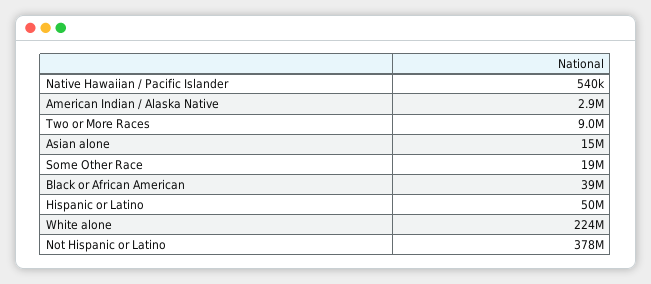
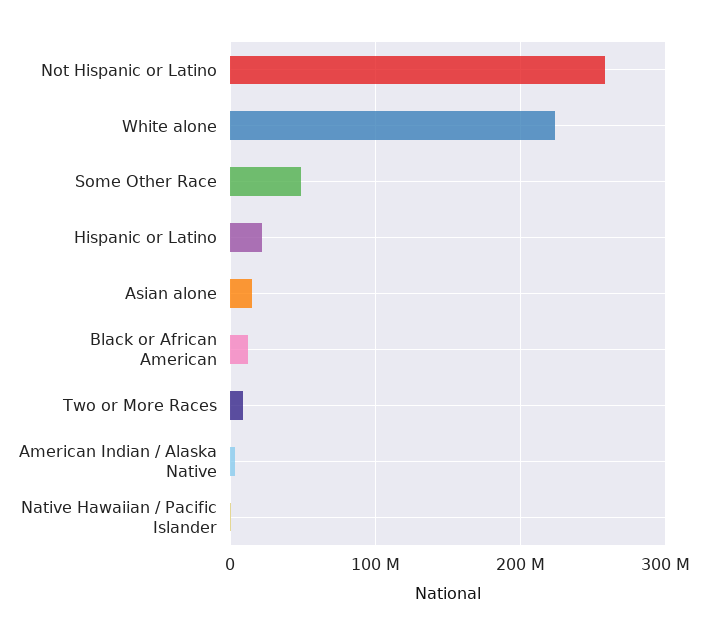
Some Other Race: 19000000 -> 50000000
Black or African American: 39000000 -> 10000000
Hispanic or Latino: 50000000 -> 20000000
Not Hispanic or Latino: 378000000 -> 260000000

